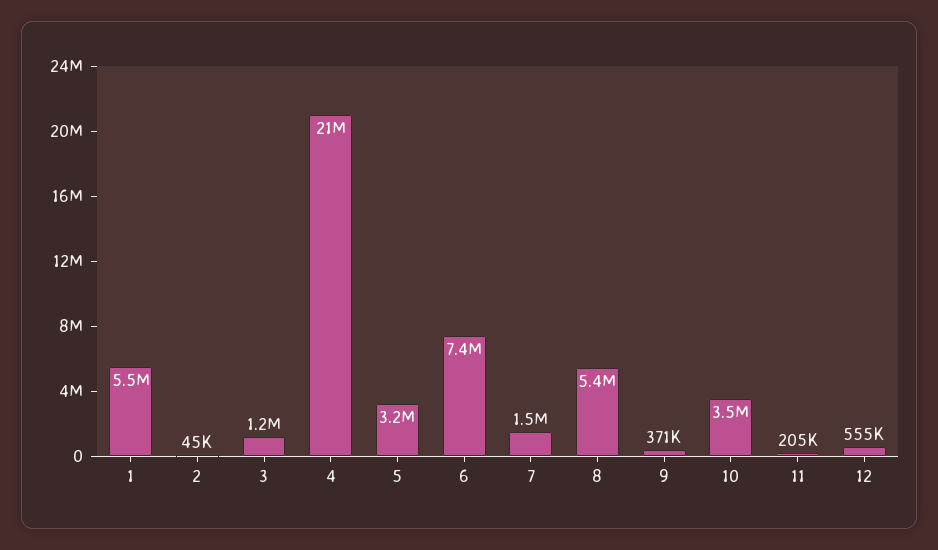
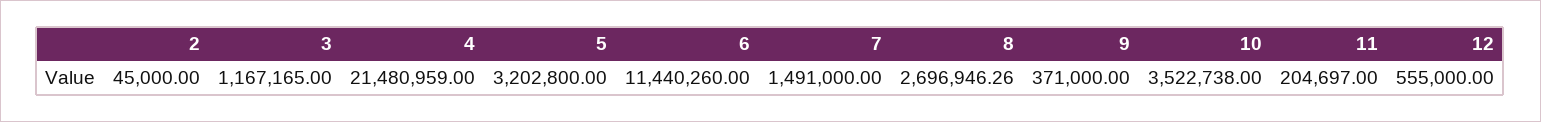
1: 5500000 -> none
6: 7400000 -> 11440260
8: 5400000 -> 2696946.26

